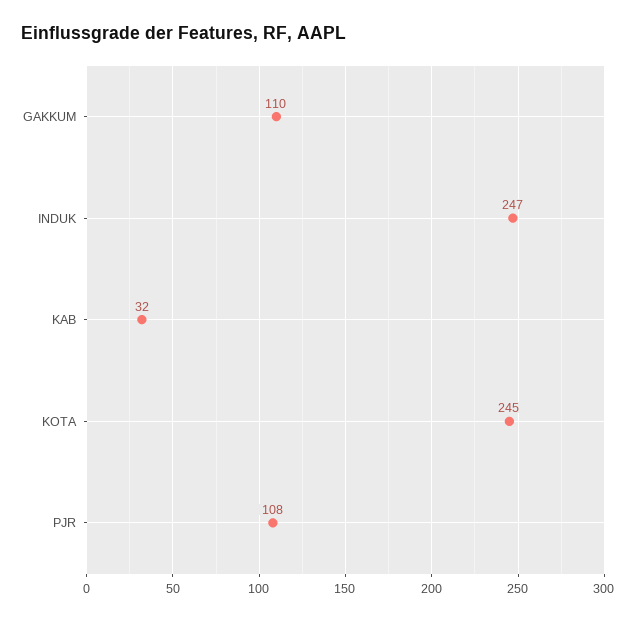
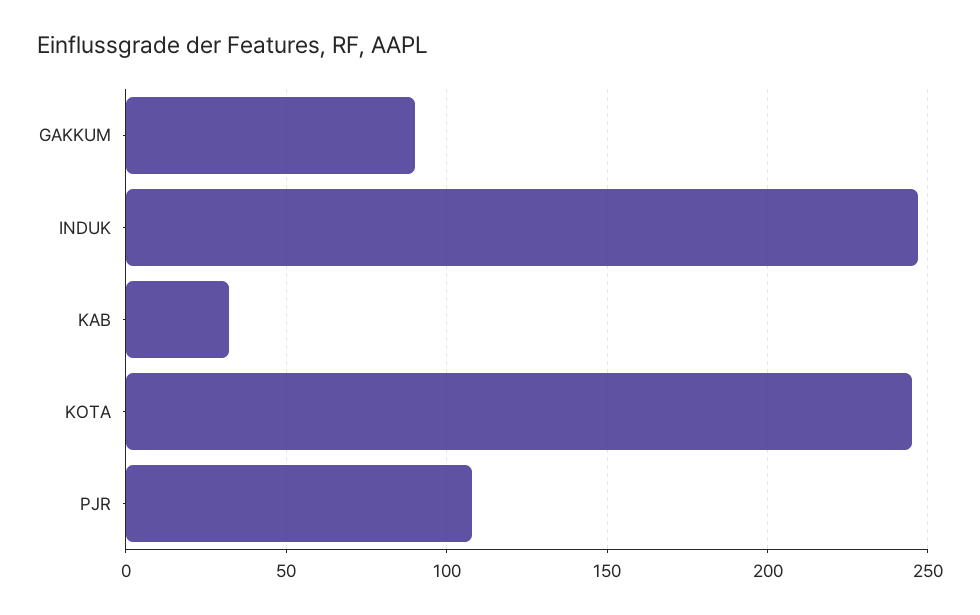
GAKKUM: 110 -> 90

